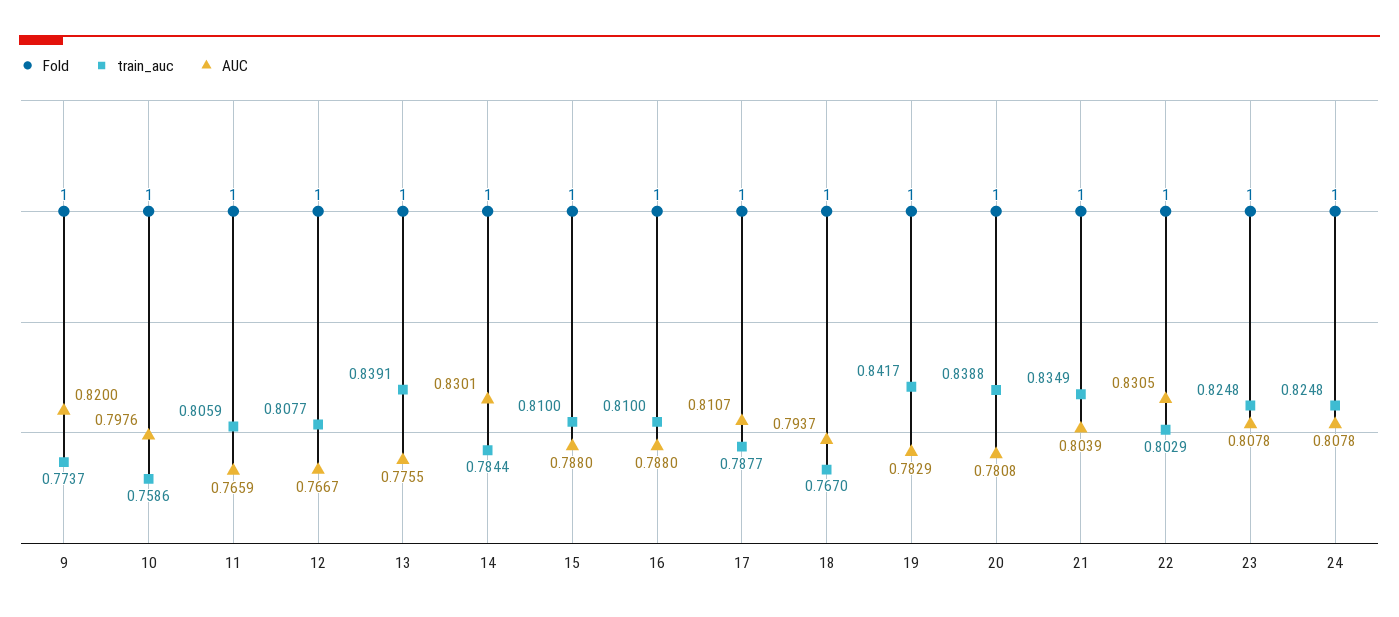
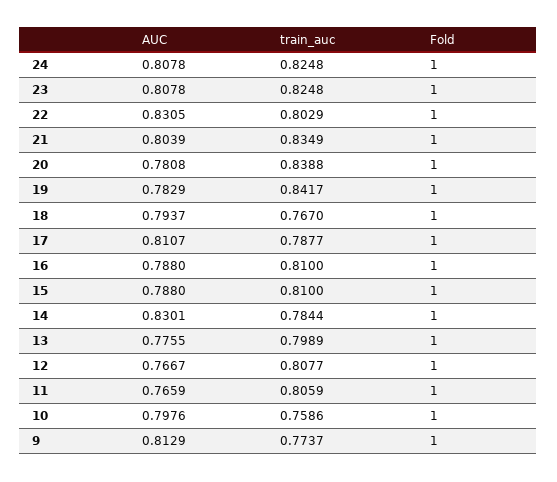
AUC, 9: 0.82 -> 0.8129
train_auc, 13: 0.8391 -> 0.7989

